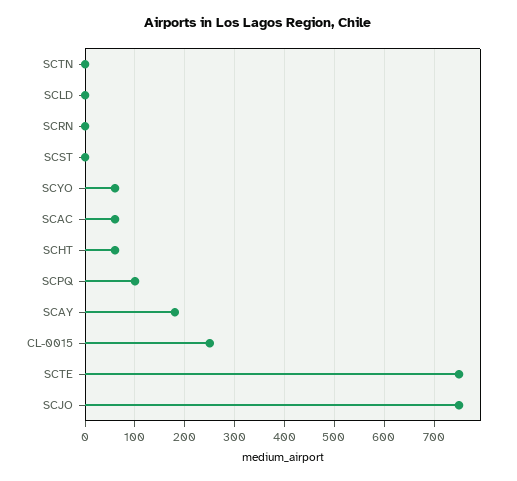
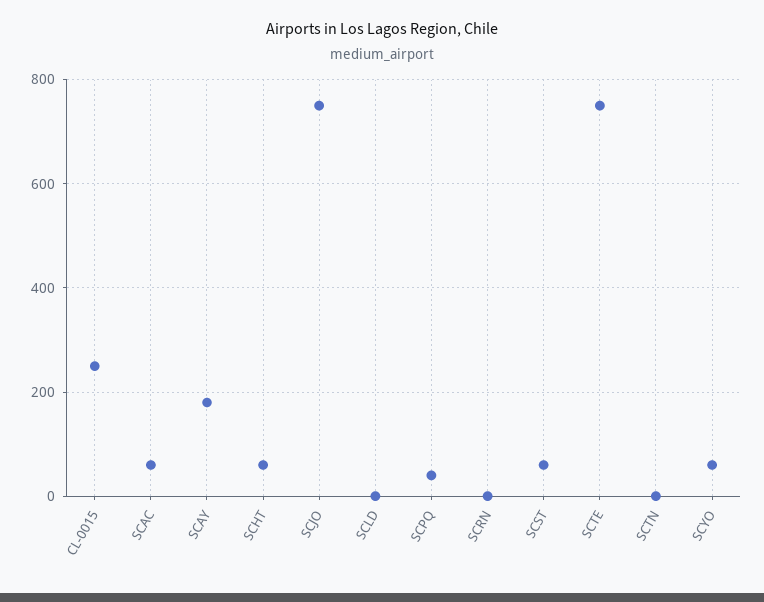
SCST: 0 -> 60
SCPQ: 100 -> 40

